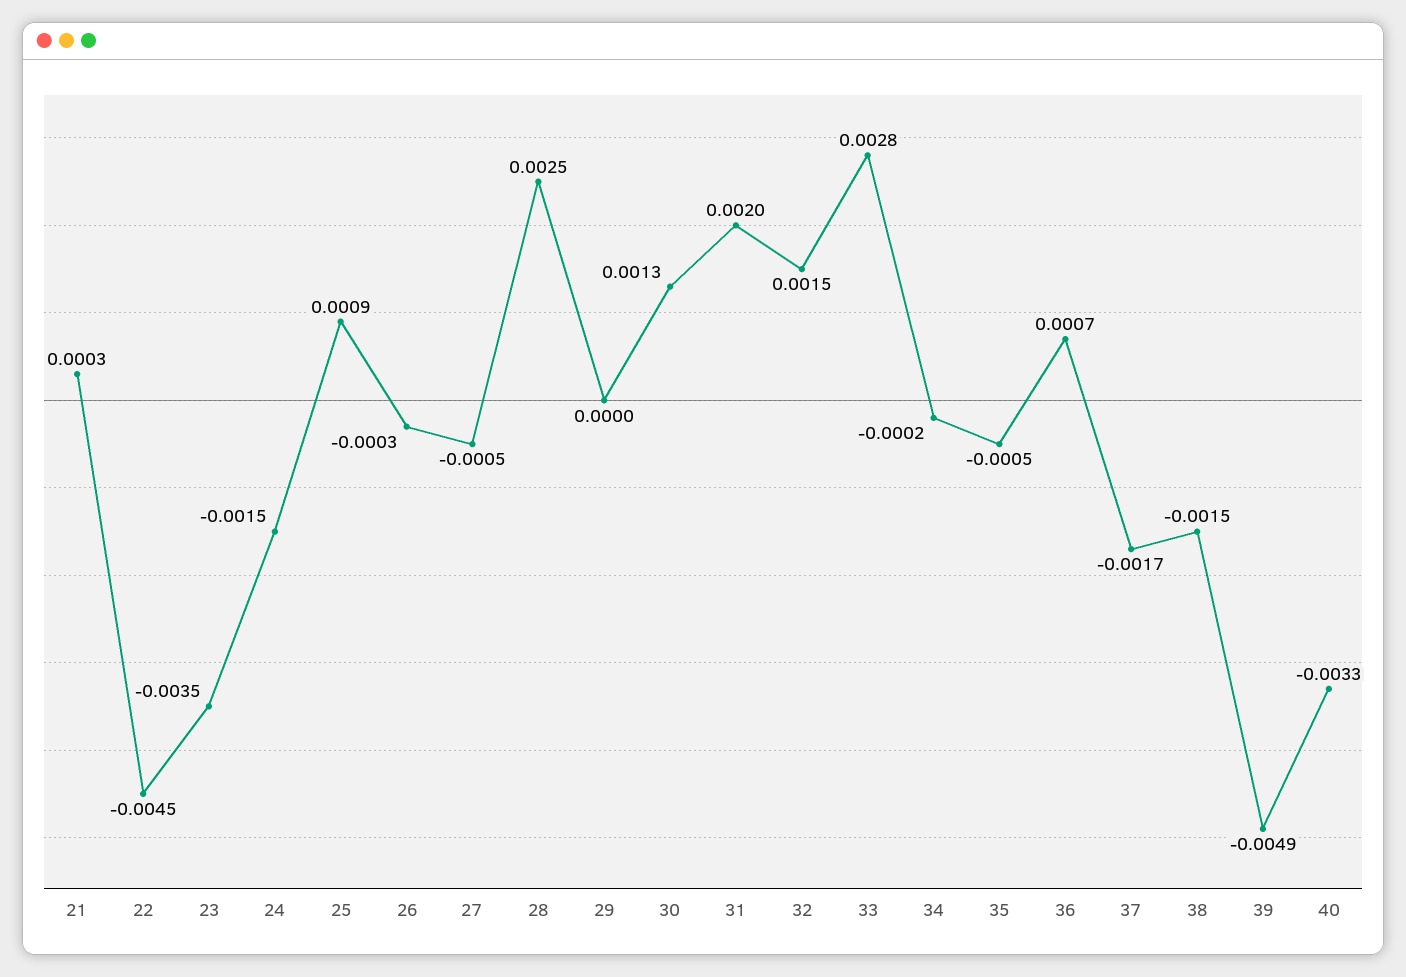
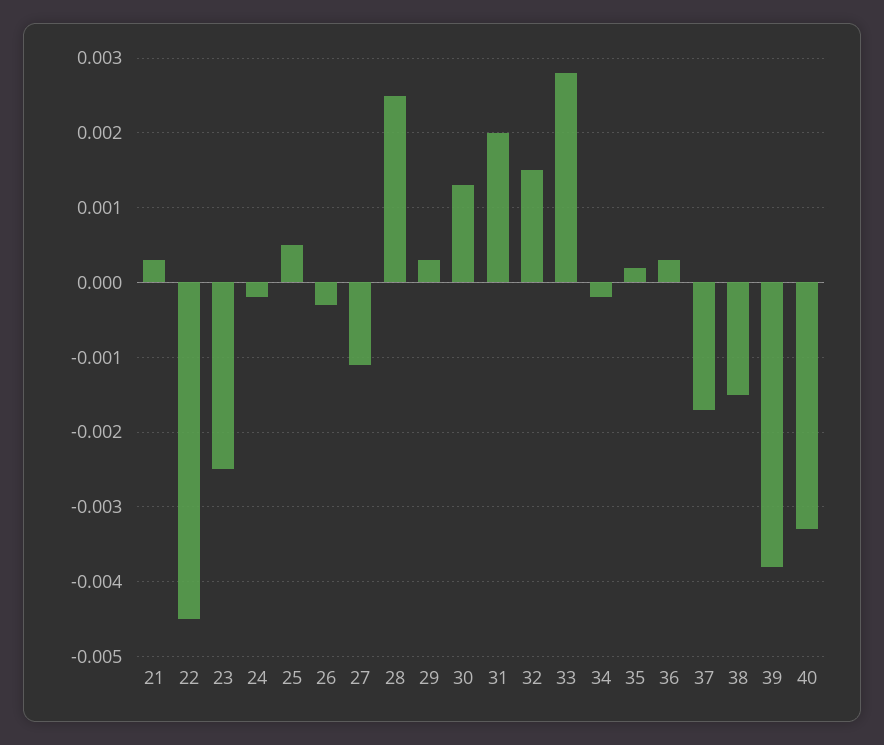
23: -0.0035 -> -0.0025
24: -0.0015 -> -0.0002
25: 0.0009 -> 0.0005
27: -0.0005 -> -0.0011
29: 0 -> 0.0003
35: -0.0005 -> 0.0002
36: 0.0007 -> 0.0003
39: -0.0049 -> -0.0038

